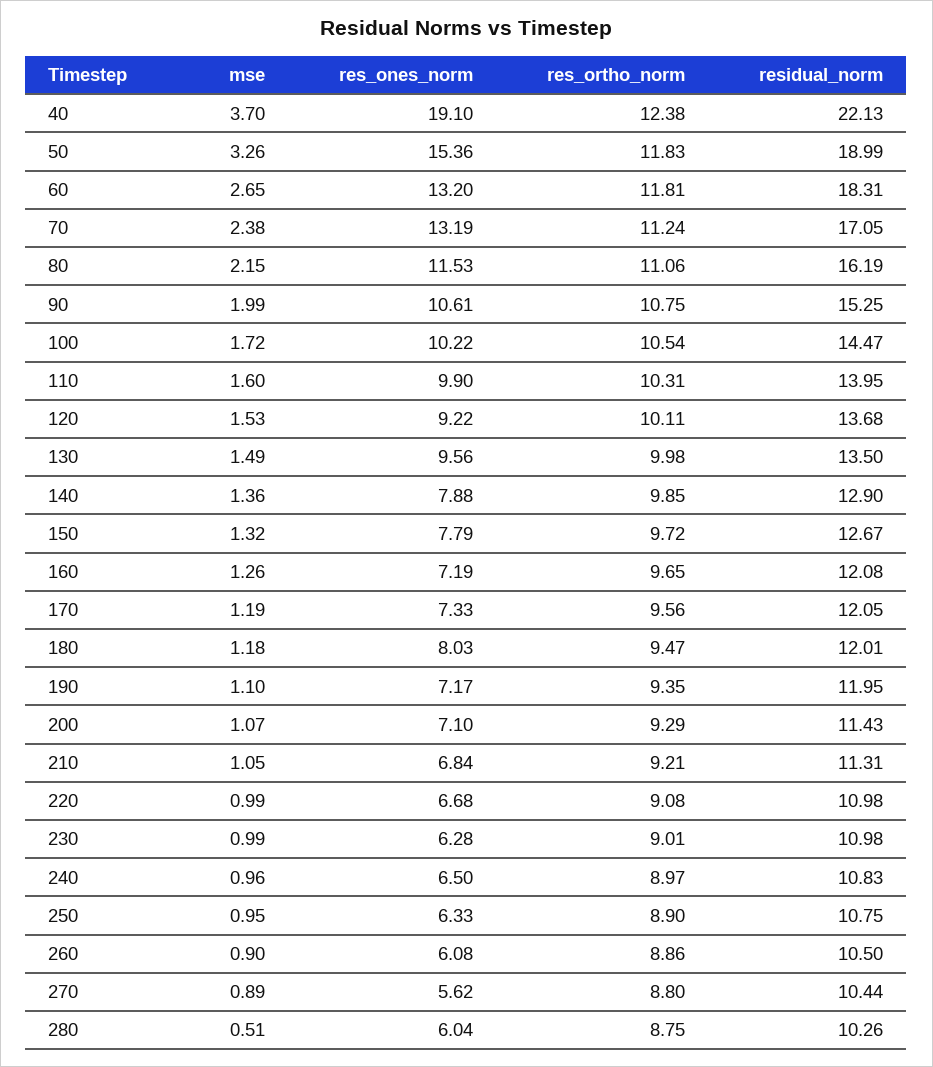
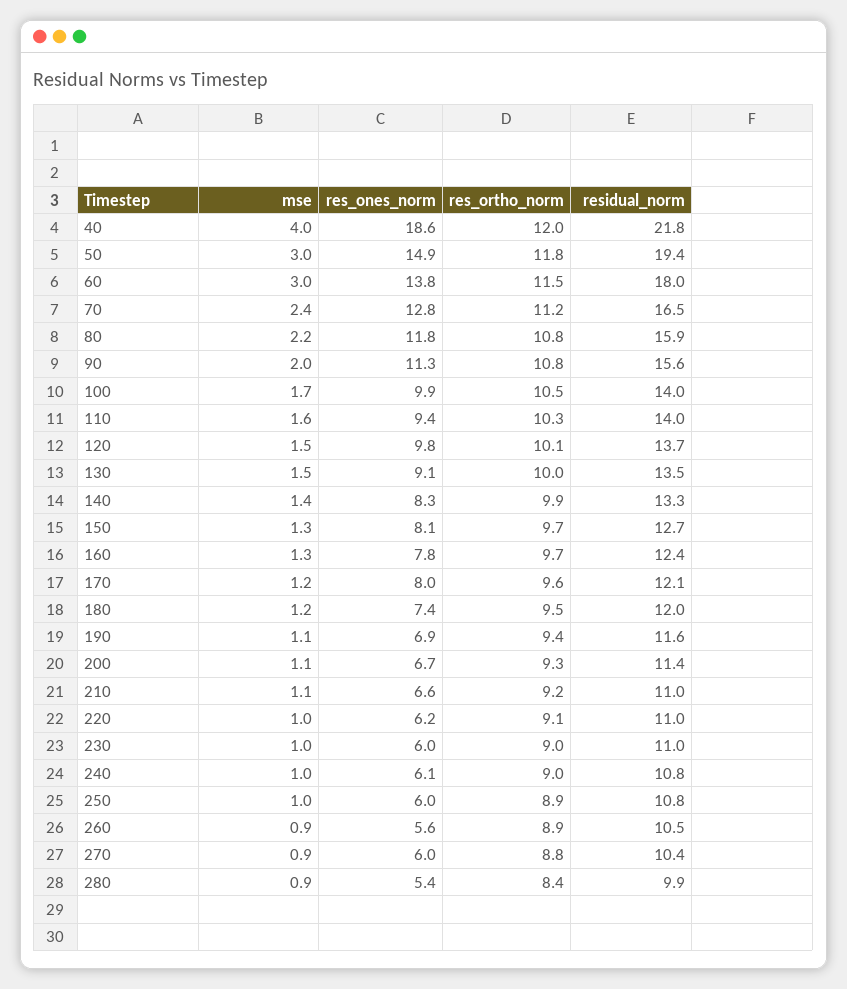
mse, 40: 3.7 -> 4
res_ones_norm, 40: 19.1 -> 18.6
res_ortho_norm, 40: 12.38 -> 12
residual_norm, 40: 22.13 -> 21.8
mse, 50: 3.26 -> 3
res_ones_norm, 50: 15.36 -> 14.9
residual_norm, 50: 18.99 -> 19.4
mse, 60: 2.65 -> 3
res_ones_norm, 60: 13.2 -> 13.8
res_ortho_norm, 60: 11.81 -> 11.5
residual_norm, 60: 18.31 -> 18
res_ones_norm, 70: 13.19 -> 12.8
residual_norm, 70: 17.05 -> 16.5
res_ones_norm, 80: 11.53 -> 11.8
res_ortho_norm, 80: 11.06 -> 10.8
residual_norm, 80: 16.19 -> 15.9
res_ones_norm, 90: 10.61 -> 11.3
residual_norm, 90: 15.25 -> 15.6
res_ones_norm, 100: 10.22 -> 9.9
residual_norm, 100: 14.47 -> 14
res_ones_norm, 110: 9.9 -> 9.4
res_ones_norm, 120: 9.22 -> 9.8
res_ones_norm, 130: 9.56 -> 9.1
res_ones_norm, 140: 7.88 -> 8.3
residual_norm, 140: 12.9 -> 13.3
res_ones_norm, 150: 7.79 -> 8.1
res_ones_norm, 160: 7.19 -> 7.8
residual_norm, 160: 12.08 -> 12.4
res_ones_norm, 170: 7.33 -> 8
res_ones_norm, 180: 8.03 -> 7.4
res_ones_norm, 190: 7.17 -> 6.9
residual_norm, 190: 11.95 -> 11.6
res_ones_norm, 200: 7.1 -> 6.7
res_ones_norm, 210: 6.84 -> 6.6
residual_norm, 210: 11.31 -> 11
res_ones_norm, 220: 6.68 -> 6.2
res_ones_norm, 230: 6.28 -> 6
res_ones_norm, 240: 6.5 -> 6.1
res_ones_norm, 250: 6.33 -> 6
res_ones_norm, 260: 6.08 -> 5.6
res_ones_norm, 270: 5.62 -> 6
mse, 280: 0.51 -> 0.9
res_ones_norm, 280: 6.04 -> 5.4
res_ortho_norm, 280: 8.75 -> 8.4
residual_norm, 280: 10.26 -> 9.9

